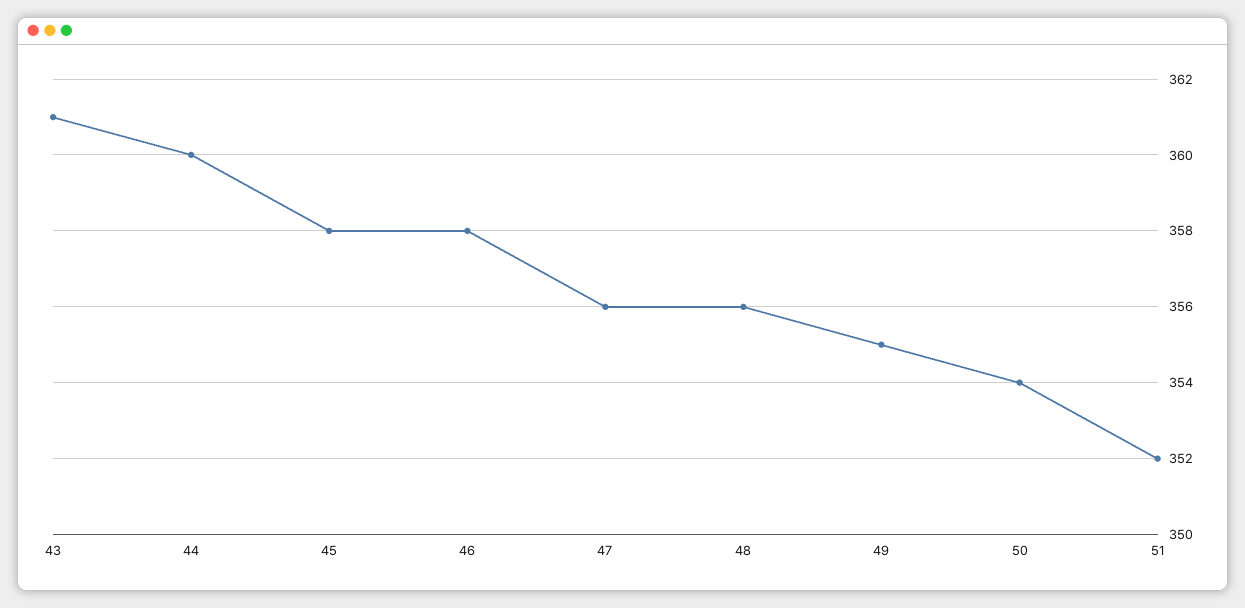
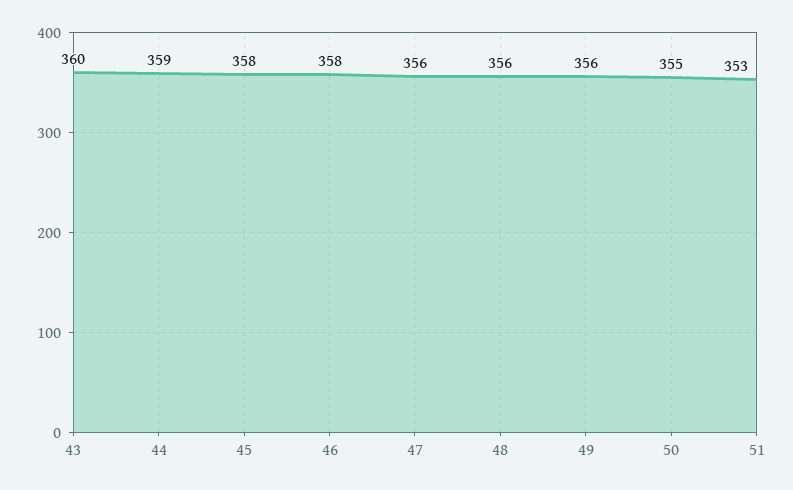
43: 361 -> 360
44: 360 -> 359
49: 355 -> 356
50: 354 -> 355
51: 352 -> 353

